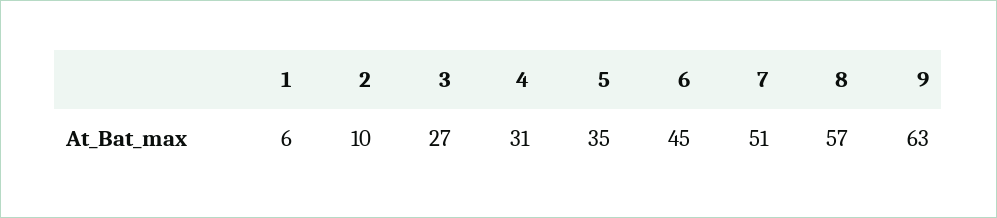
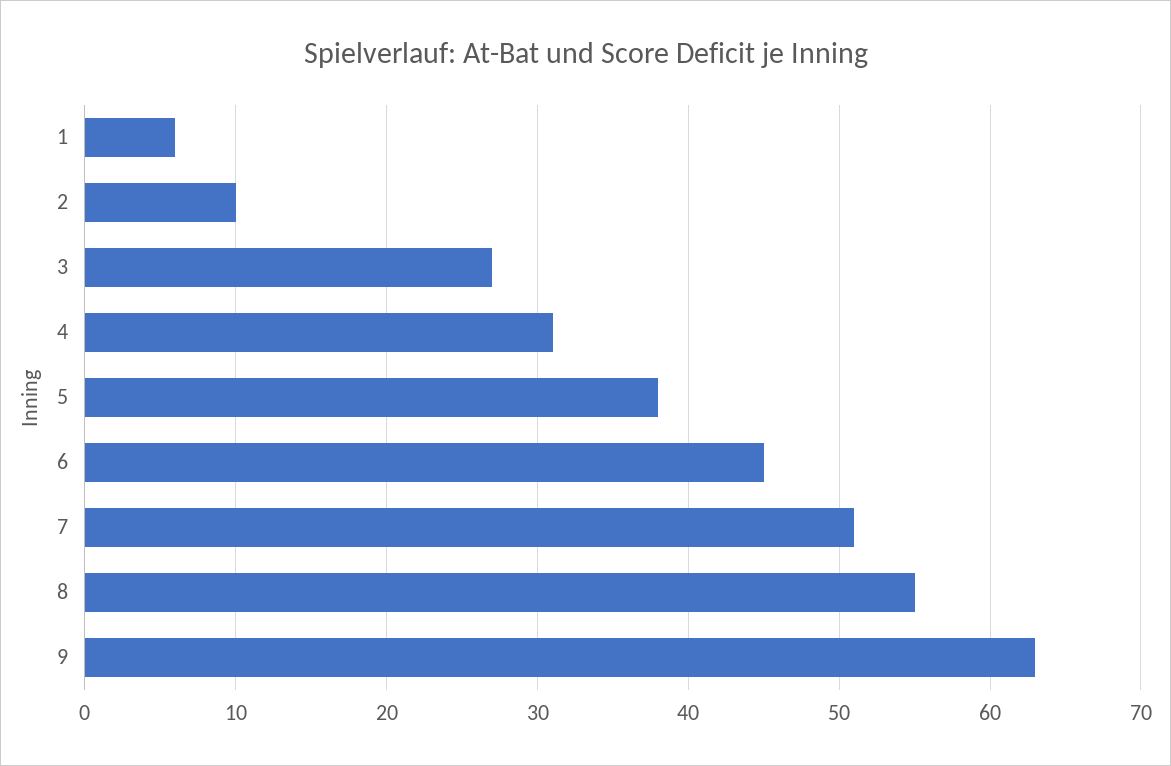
5: 35 -> 38
8: 57 -> 55

